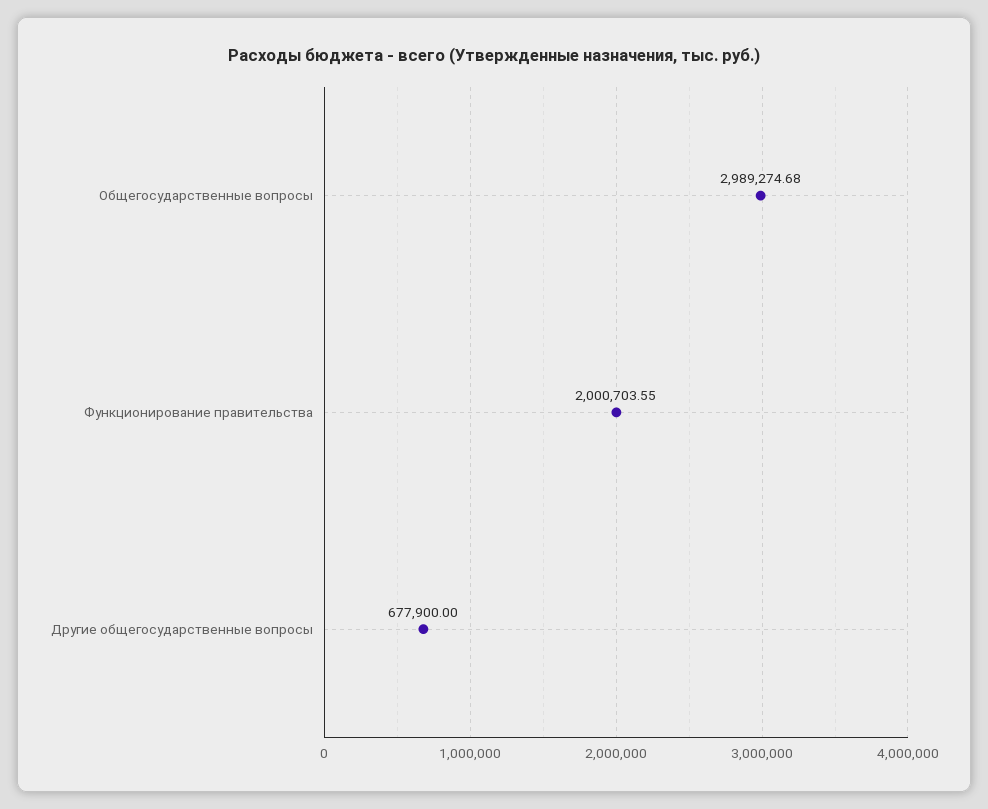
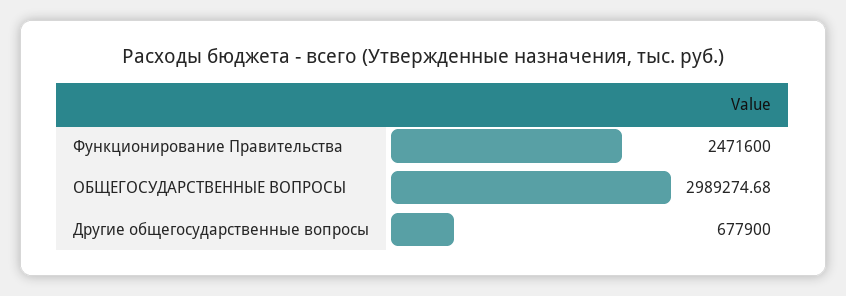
Функционирование правительства: 2000703.55 -> 2471600

